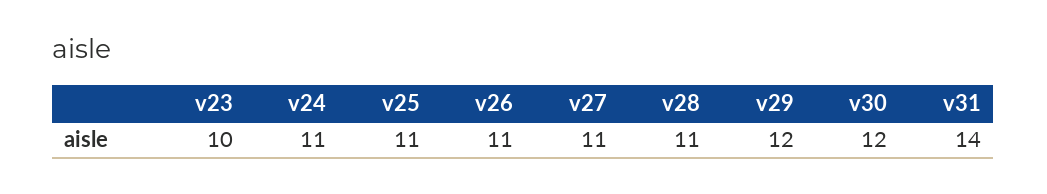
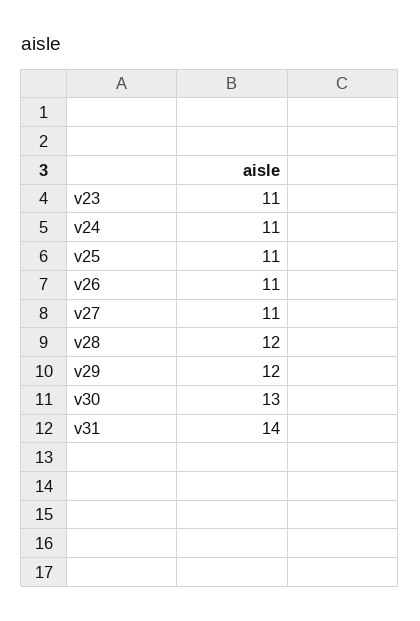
v23: 10 -> 11
v28: 11 -> 12
v30: 12 -> 13

